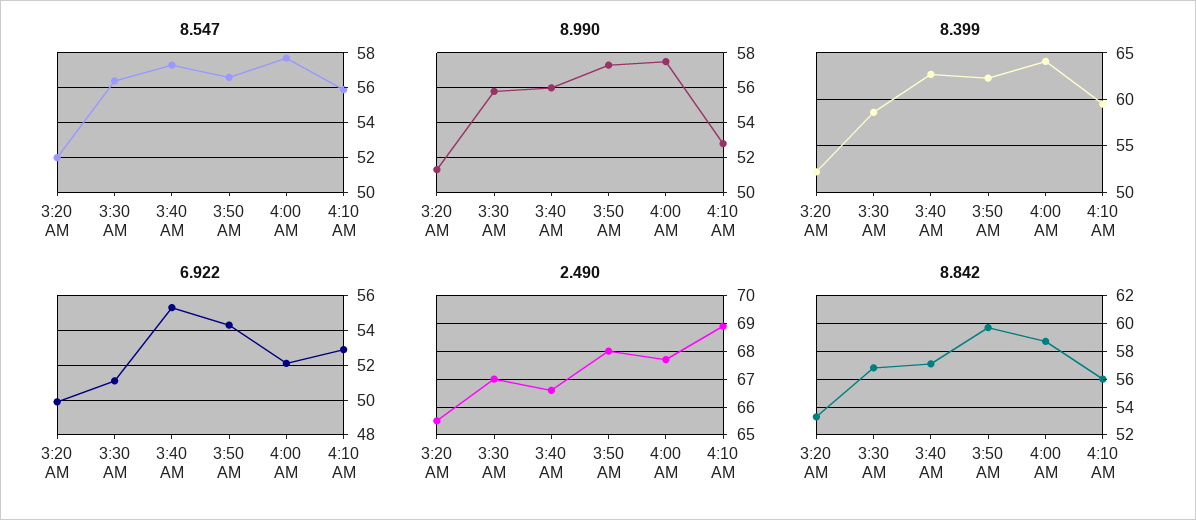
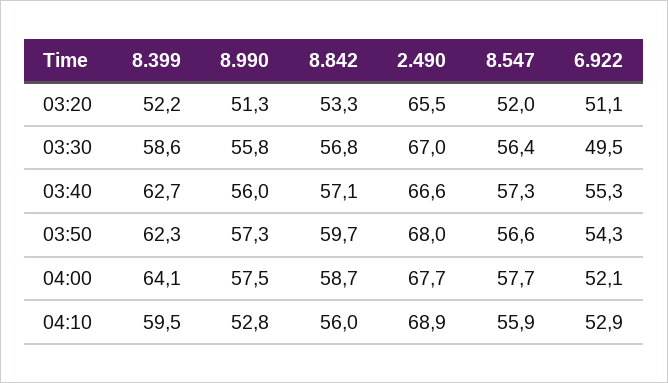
6.922, 3:20 AM: 50 -> 51.1
6.922, 3:30 AM: 51 -> 49.5

